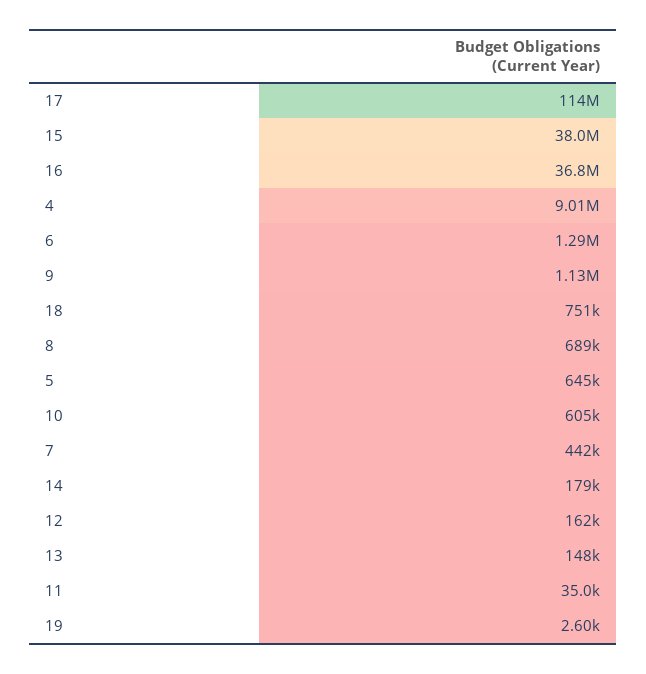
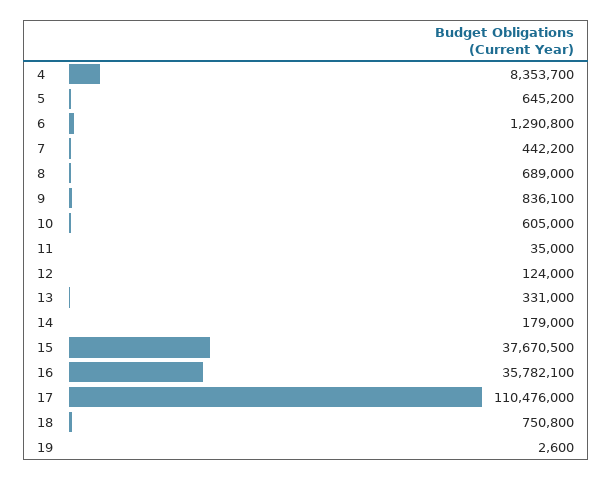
17: 114000000 -> 110476000
15: 38000000 -> 37670500
16: 36800000 -> 35782100
4: 9010000 -> 8353700
9: 1130000 -> 836100
12: 162000 -> 124000
13: 148000 -> 331000

